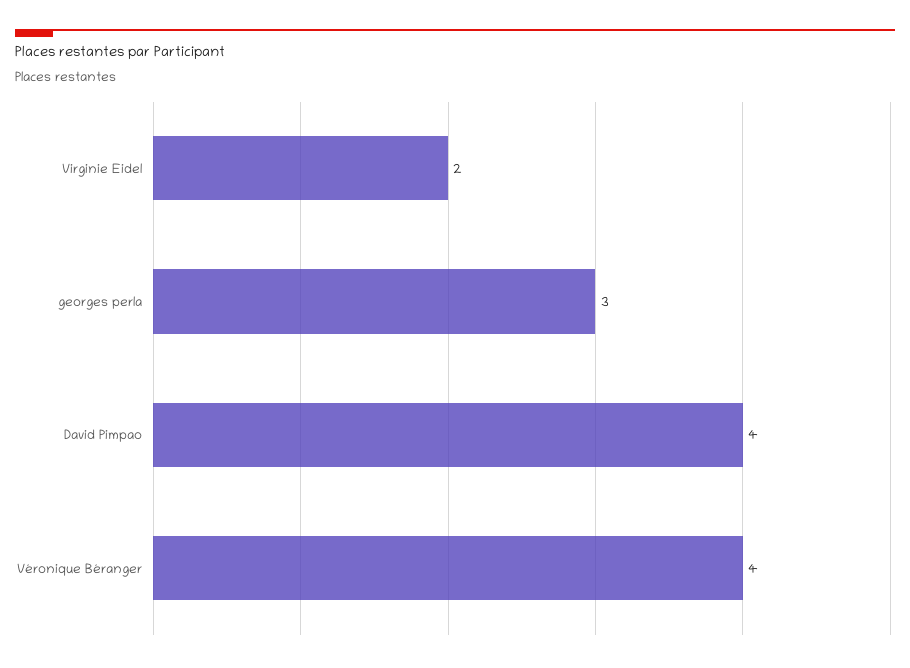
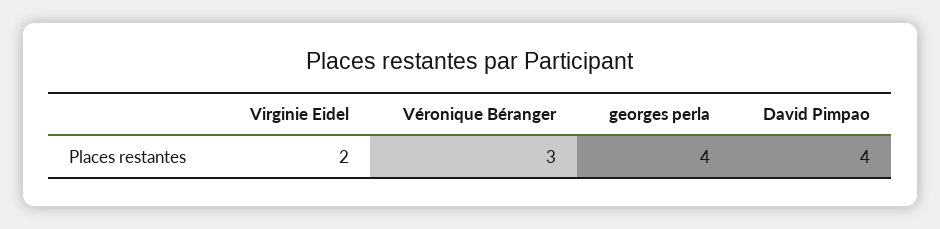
georges perla: 3 -> 4
Véronique Béranger: 4 -> 3

